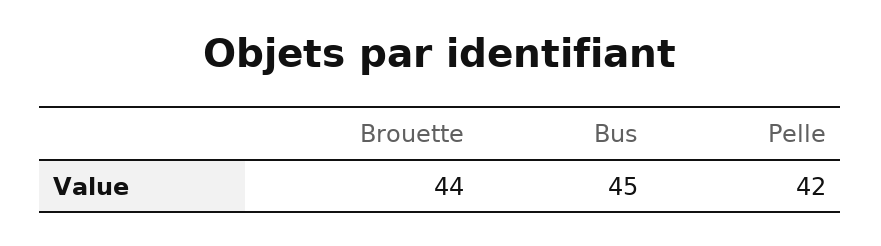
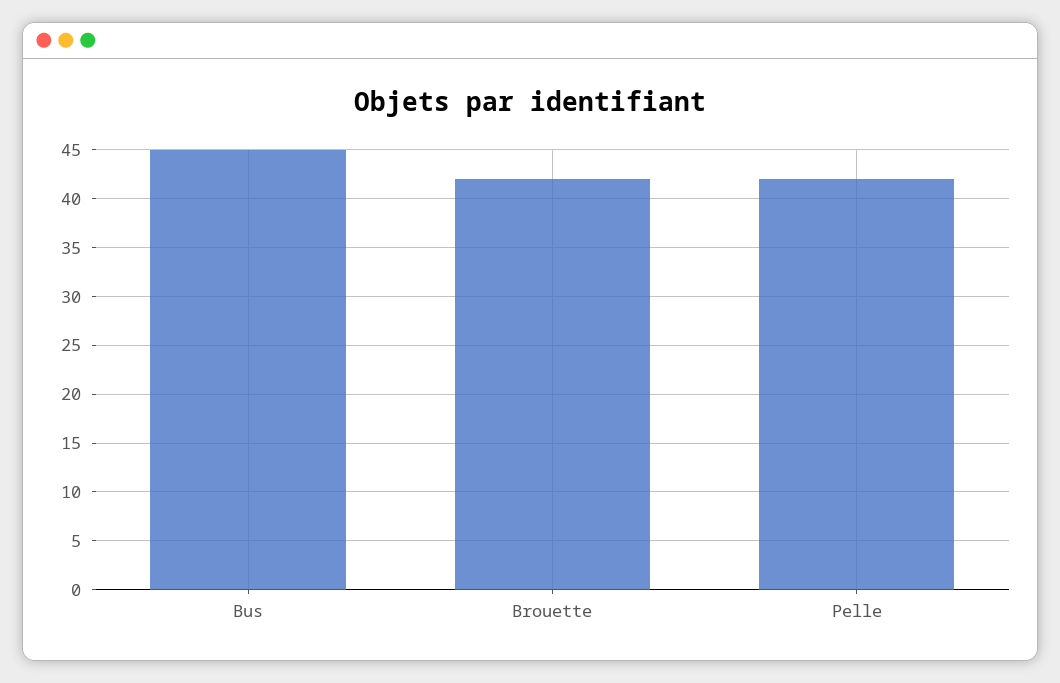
Brouette: 44 -> 42

